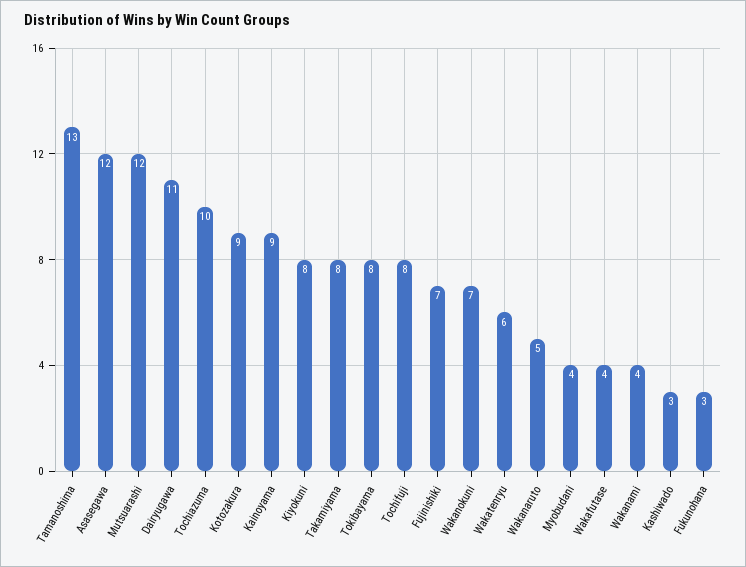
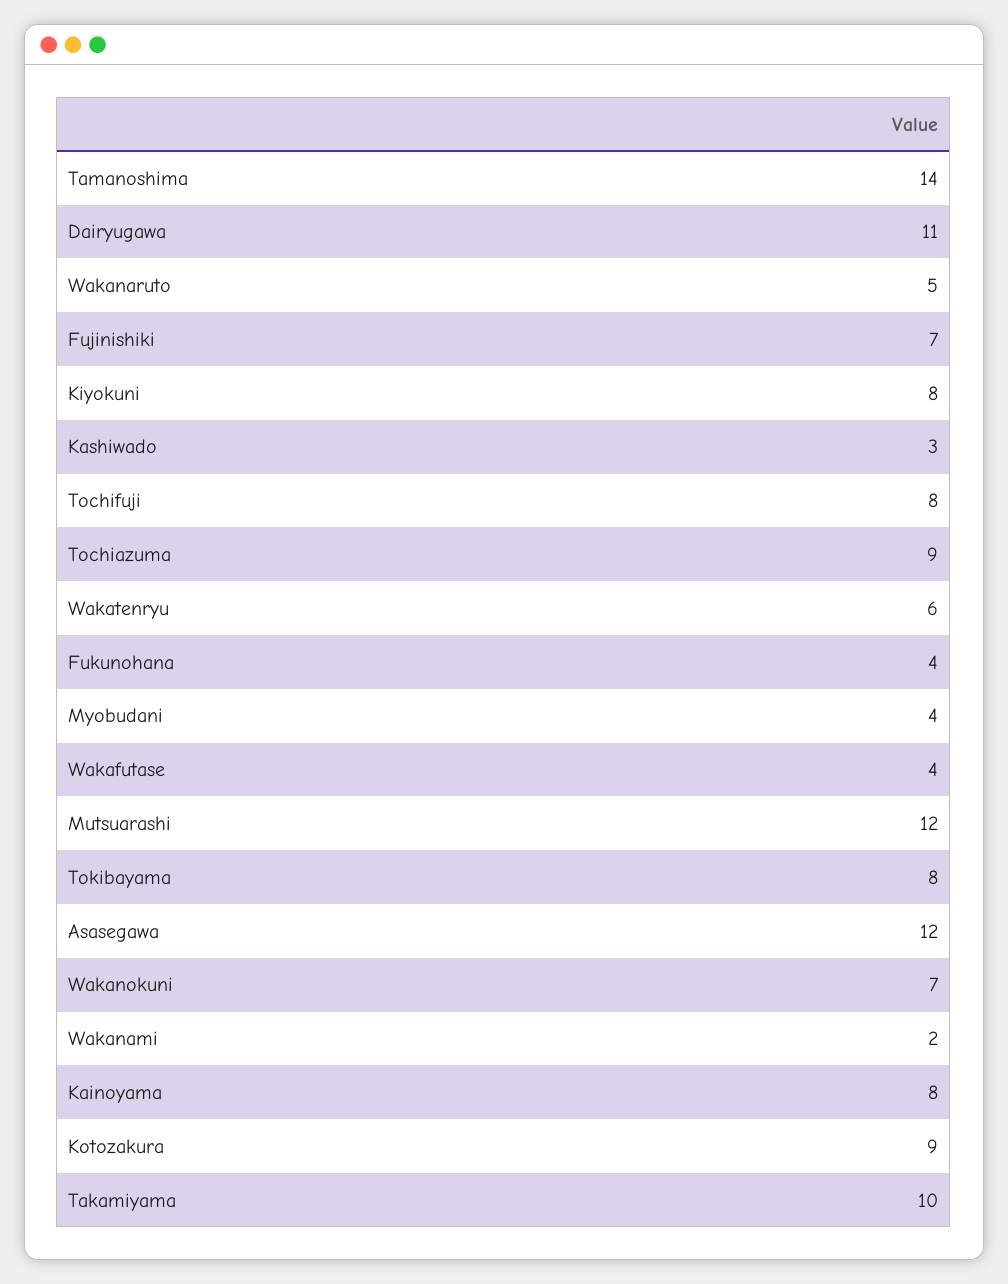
Tamanoshima: 13 -> 14
Tochiazuma: 10 -> 9
Kainoyama: 9 -> 8
Takamiyama: 8 -> 10
Wakanami: 4 -> 2
Fukunohana: 3 -> 4

